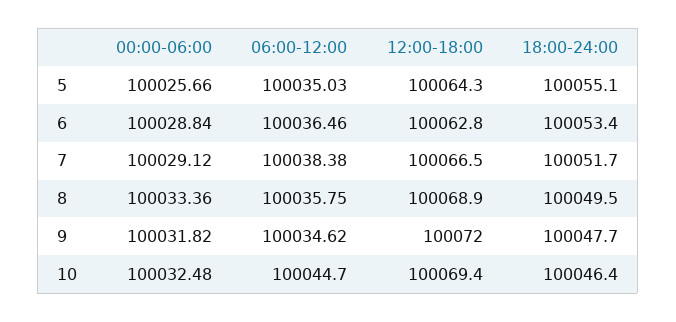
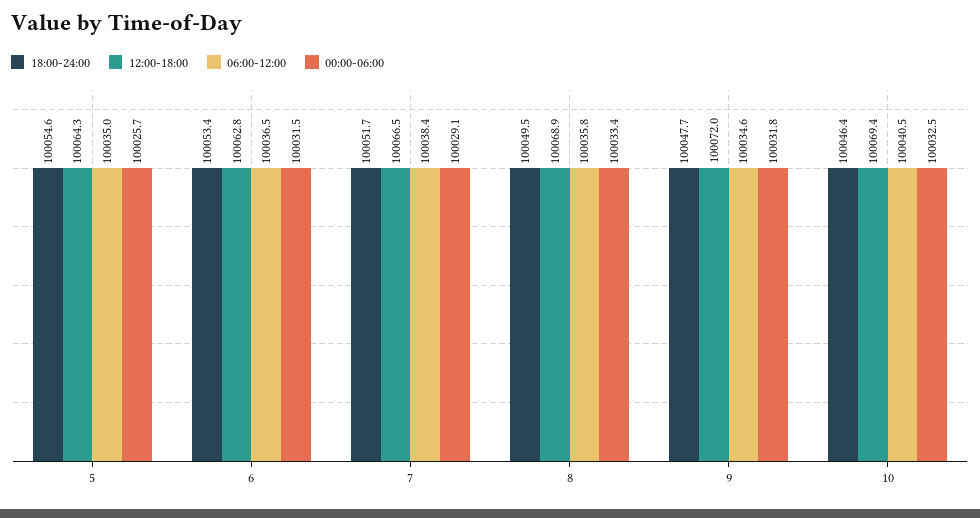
18:00-24:00, 5: 100055.1 -> 100054.6
00:00-06:00, 6: 100028.84 -> 100031.5
06:00-12:00, 10: 100044.7 -> 100040.5

